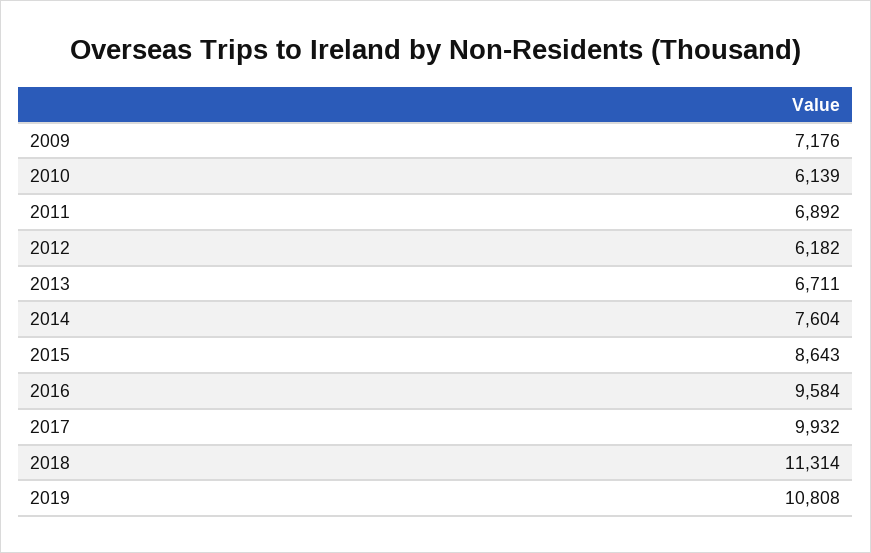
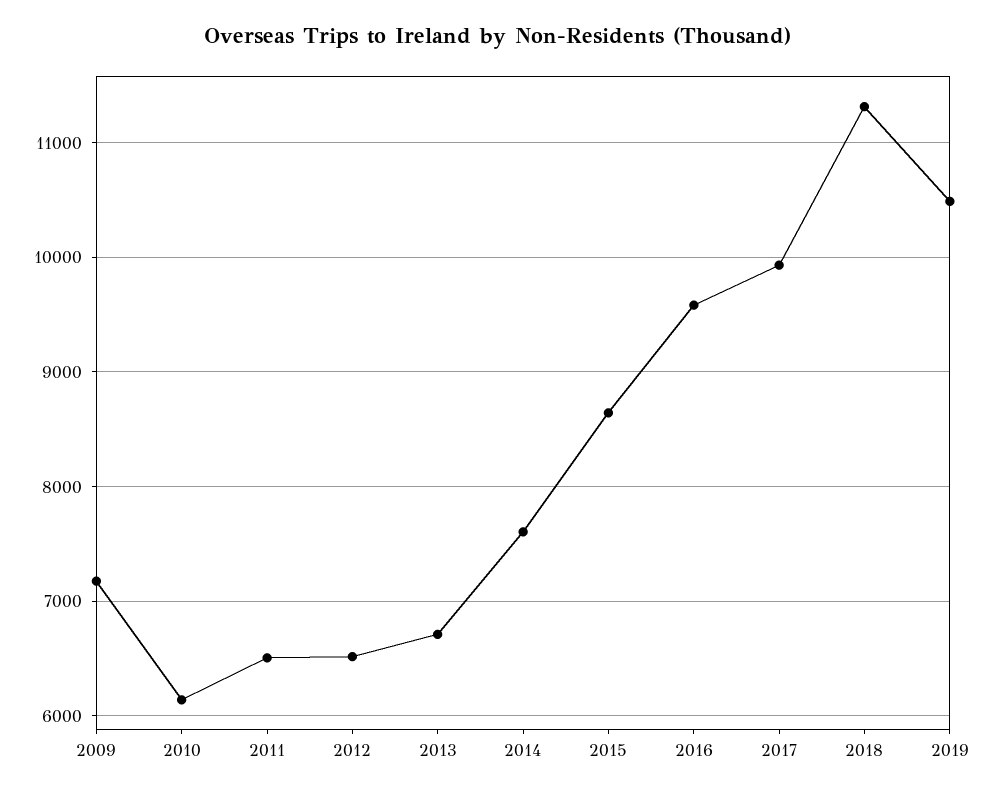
2011: 6892 -> 6500
2012: 6182 -> 6500
2019: 10808 -> 10500

